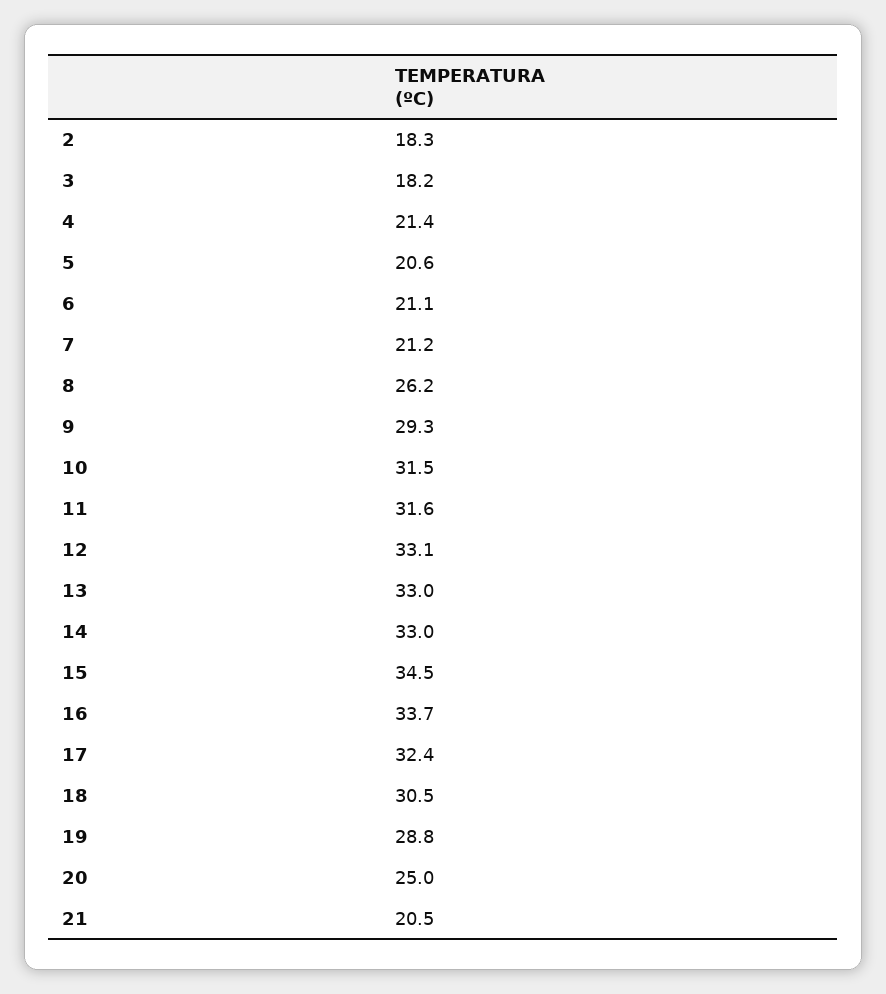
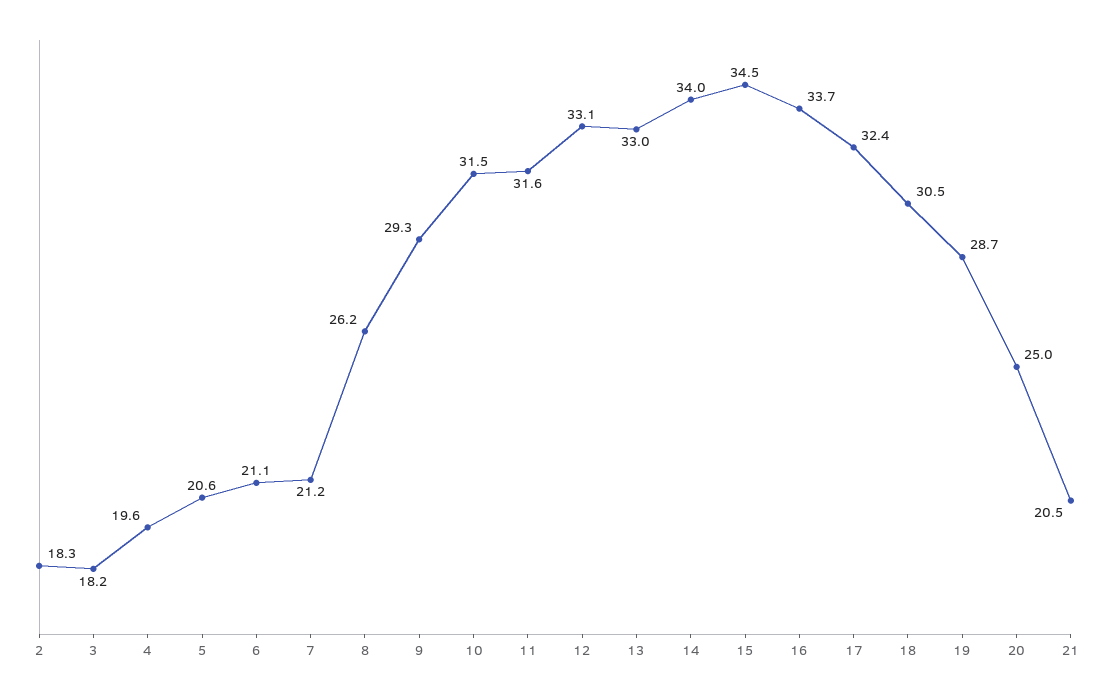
4: 21.4 -> 19.6
14: 33 -> 34
19: 28.8 -> 28.7

